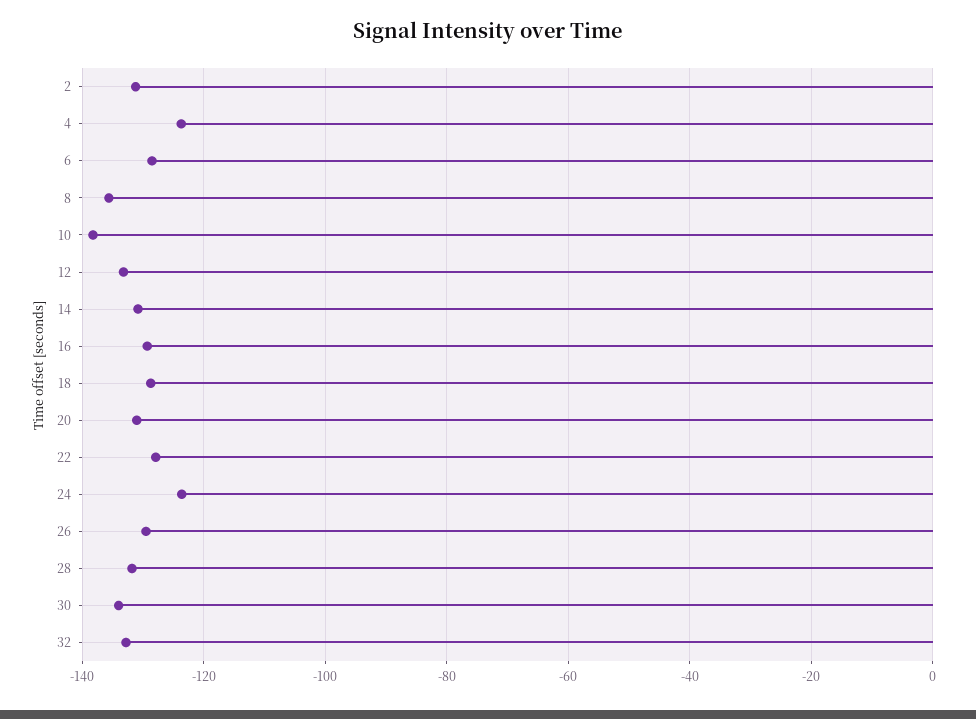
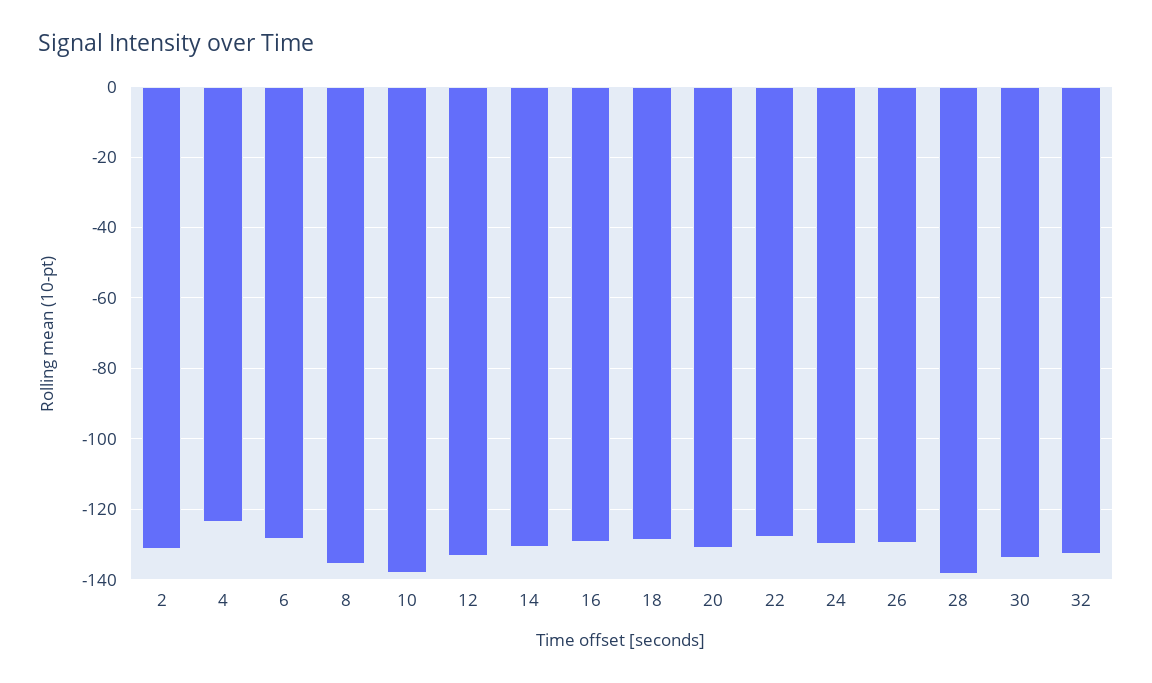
24: -124 -> -130
28: -132 -> -138

